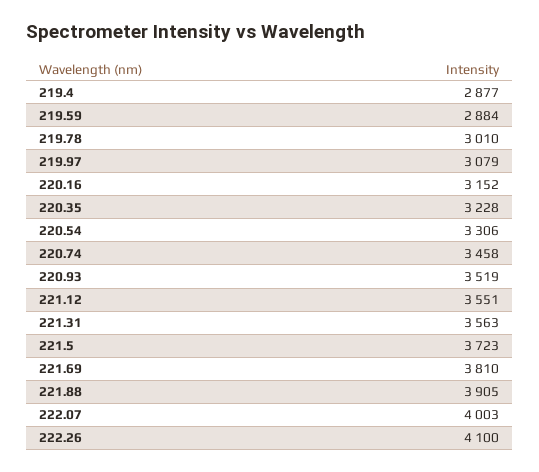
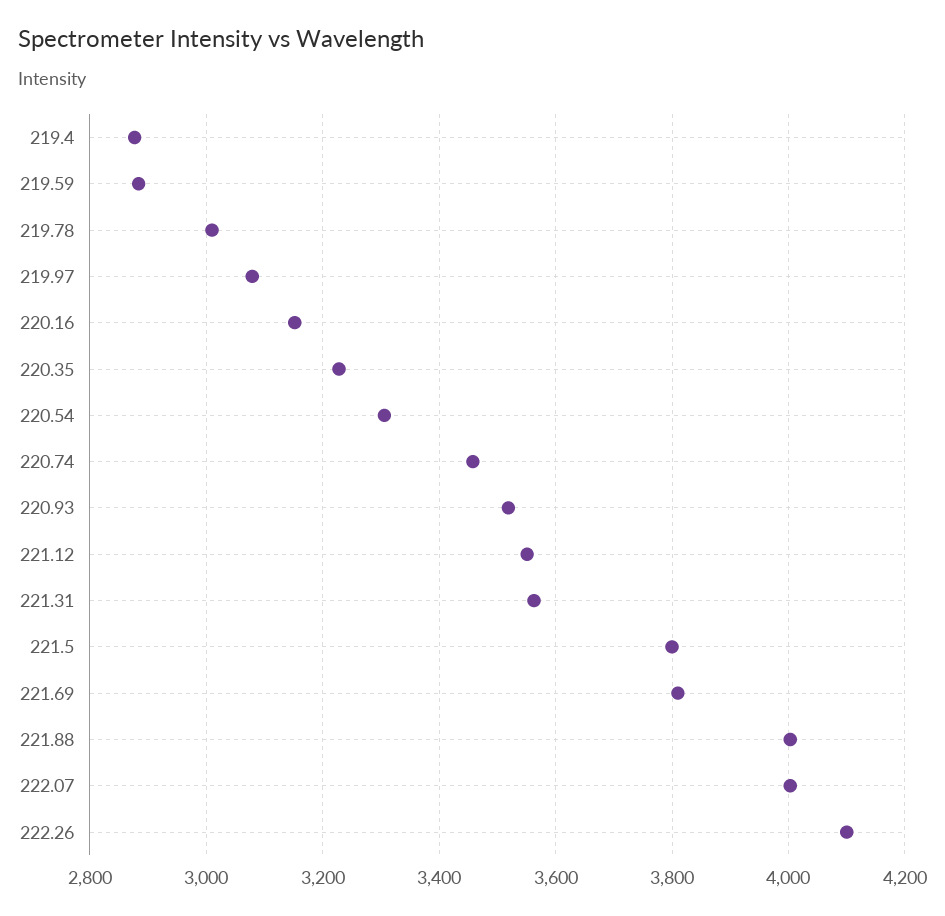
221.5: 3723 -> 3800
221.88: 3905 -> 4000

